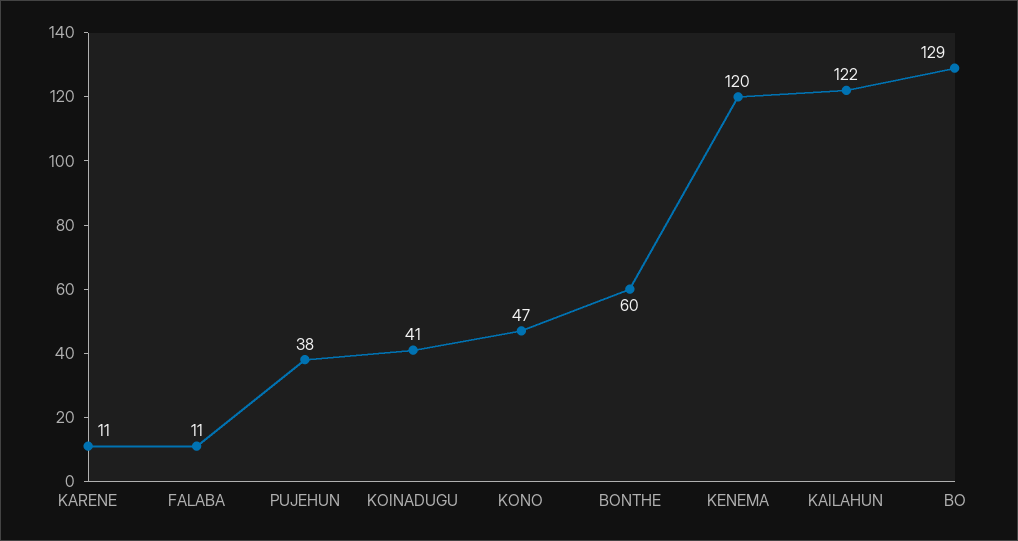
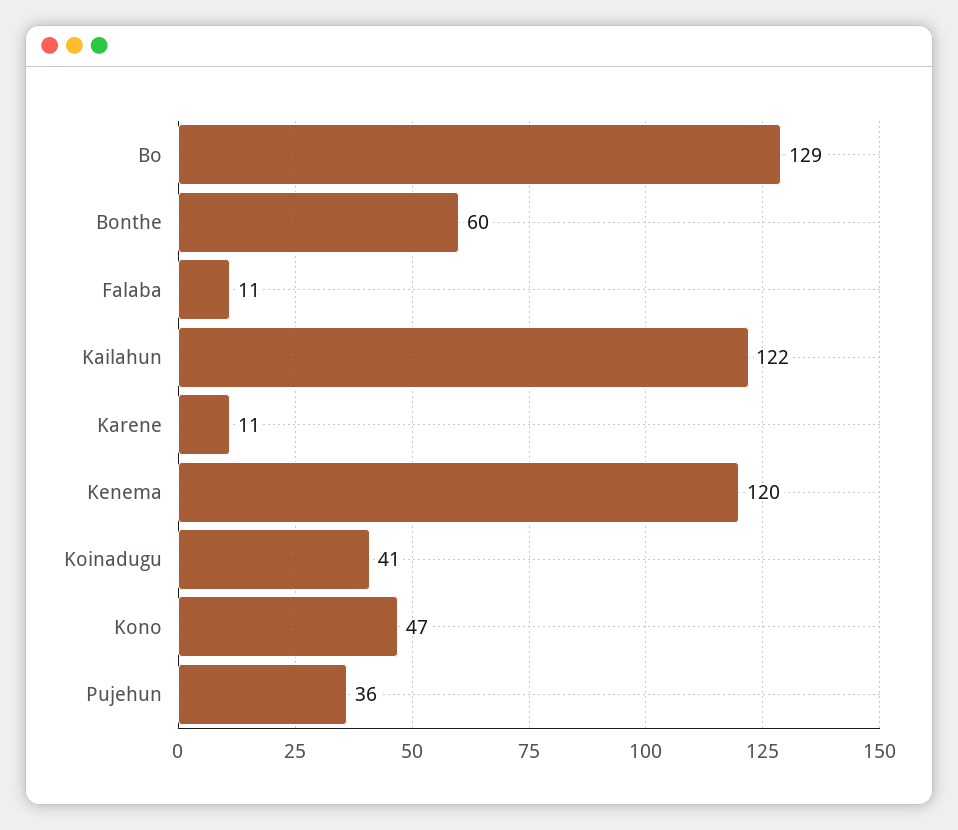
PUJEHUN: 38 -> 36

